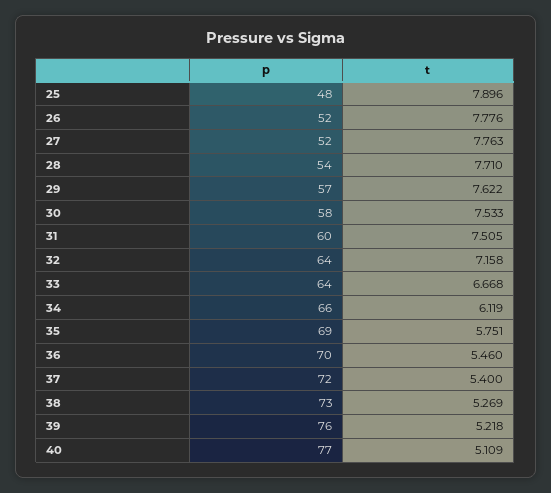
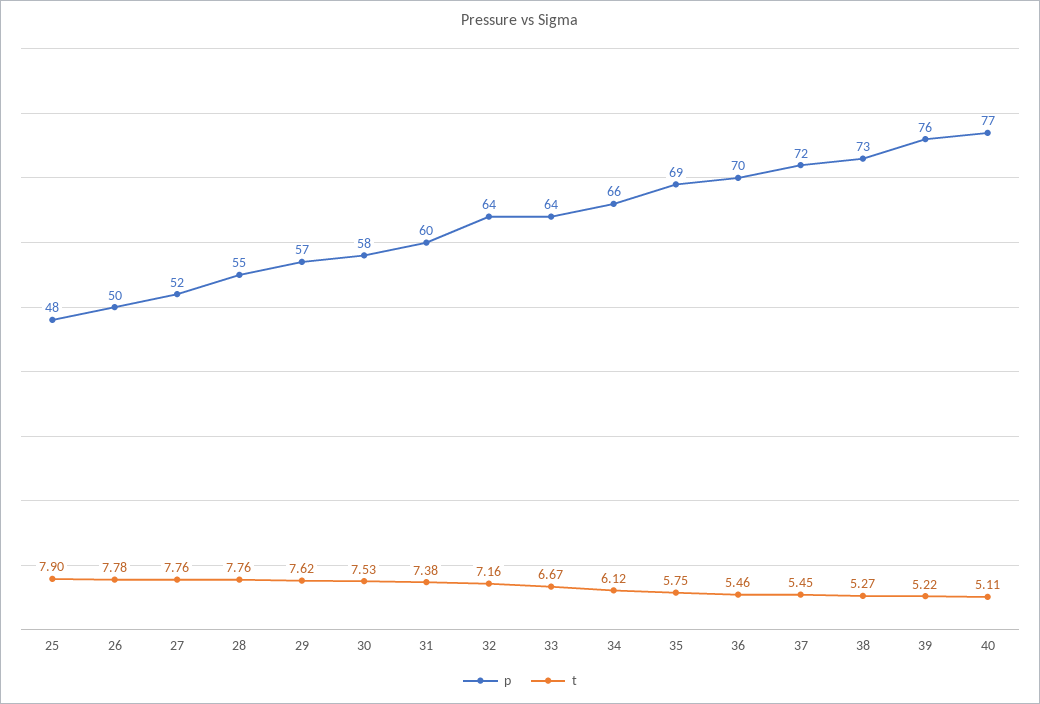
p, 26: 52 -> 50
p, 28: 54 -> 55
t, 28: 7.71 -> 7.76
t, 31: 7.505 -> 7.38
t, 37: 5.4 -> 5.45

